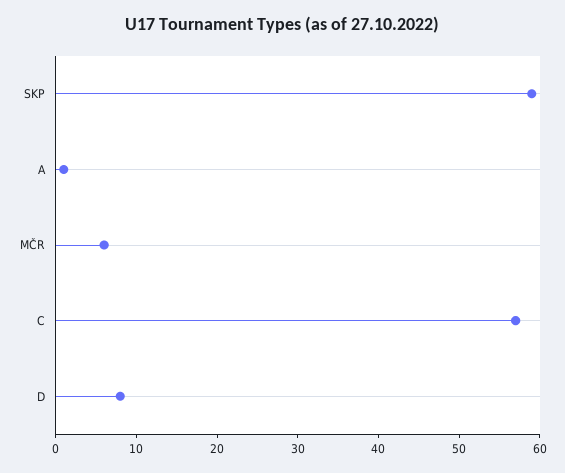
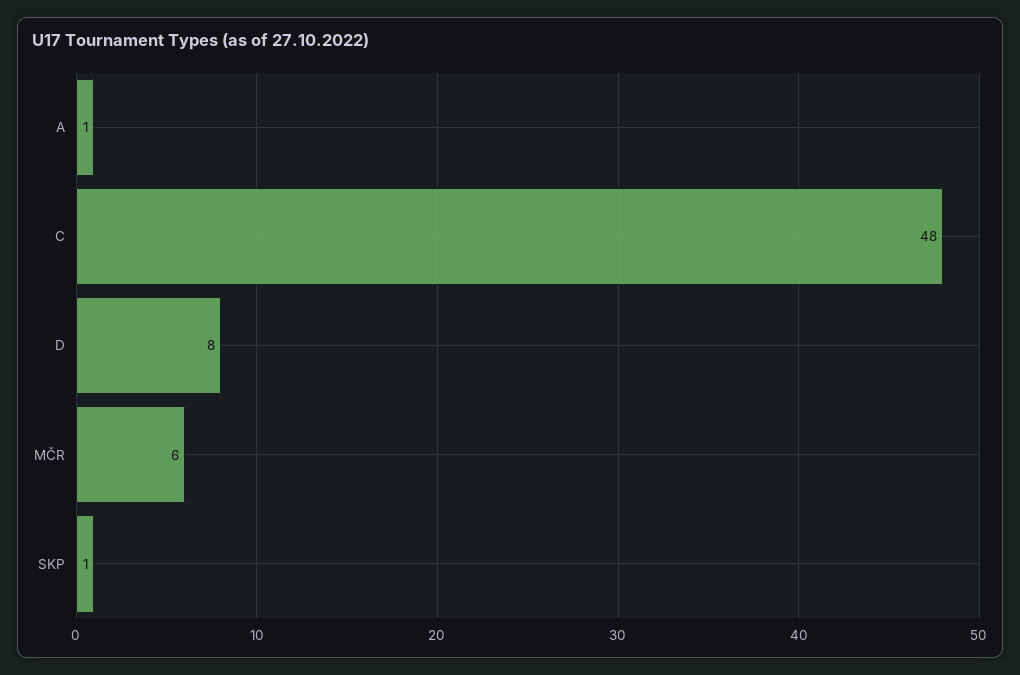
SKP: 59 -> 1
C: 57 -> 48

